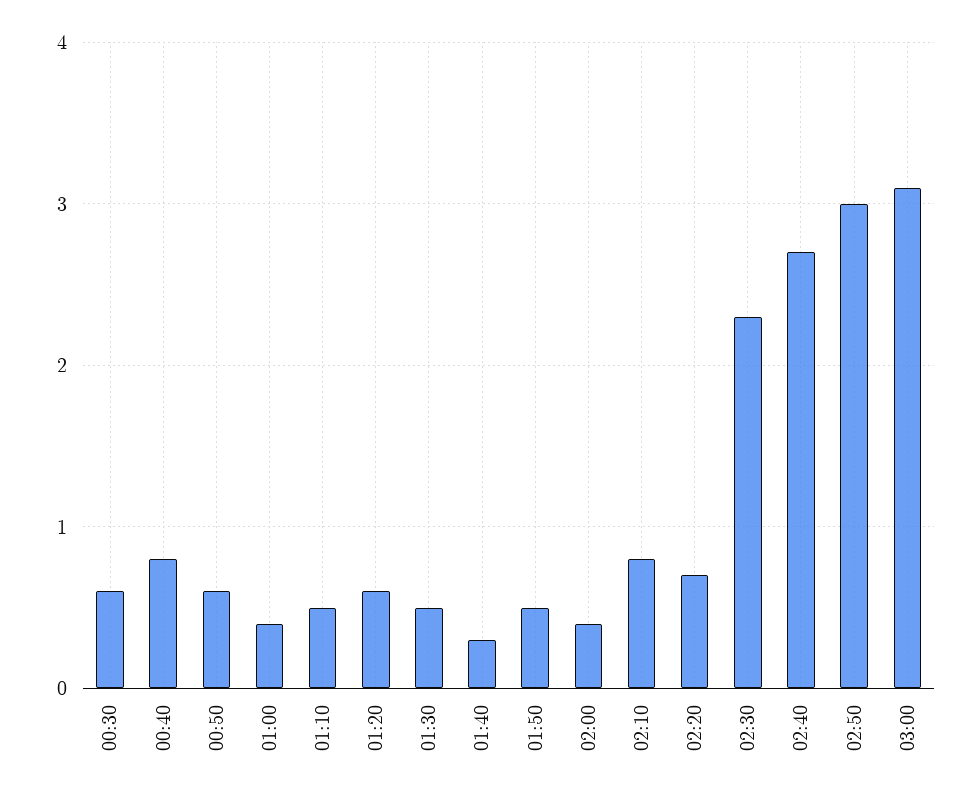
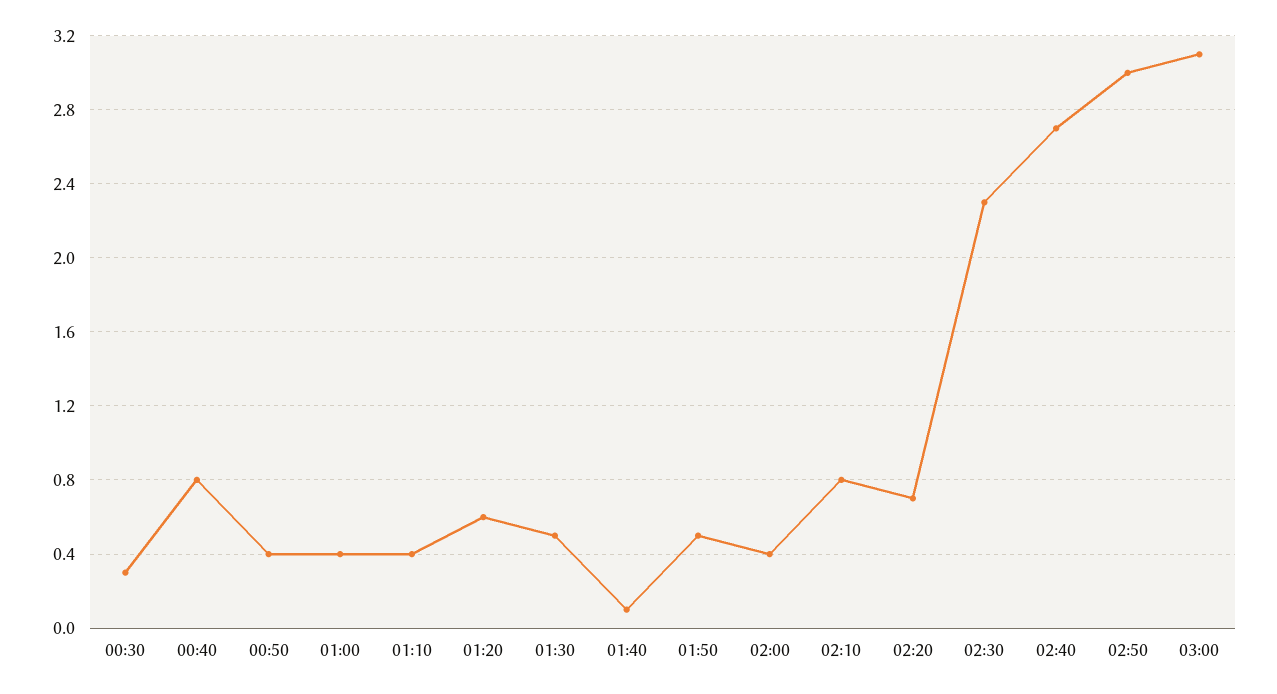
00:30: 0.6 -> 0.3
00:50: 0.6 -> 0.4
01:10: 0.5 -> 0.4
01:40: 0.3 -> 0.1

